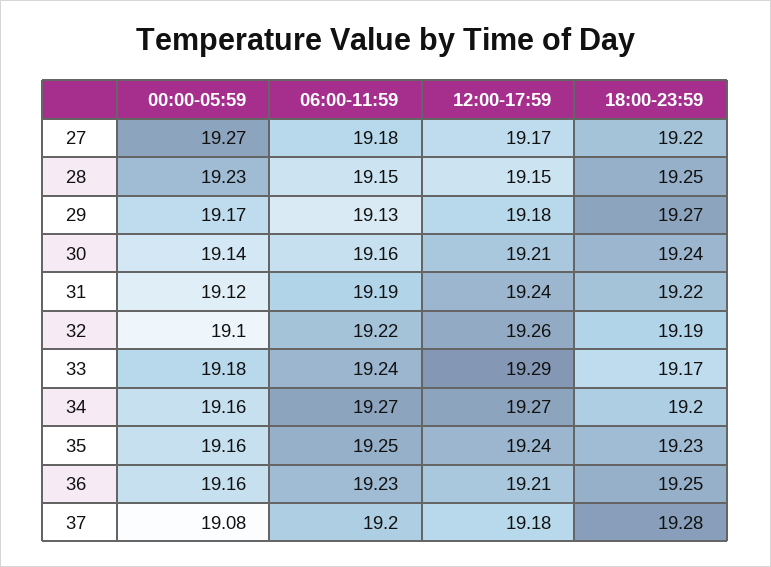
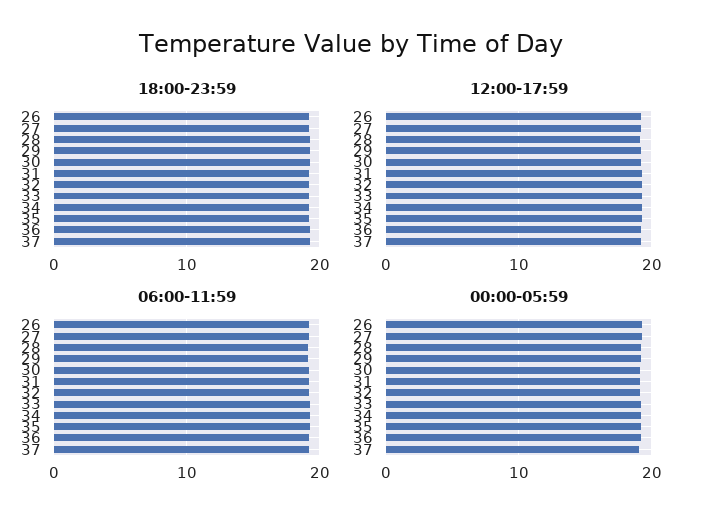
18:00-23:59, 26: none -> 19
12:00-17:59, 26: none -> 19
06:00-11:59, 26: none -> 19
00:00-05:59, 26: none -> 19

